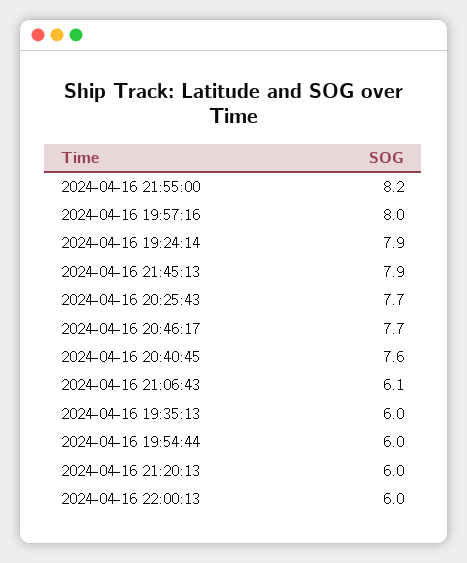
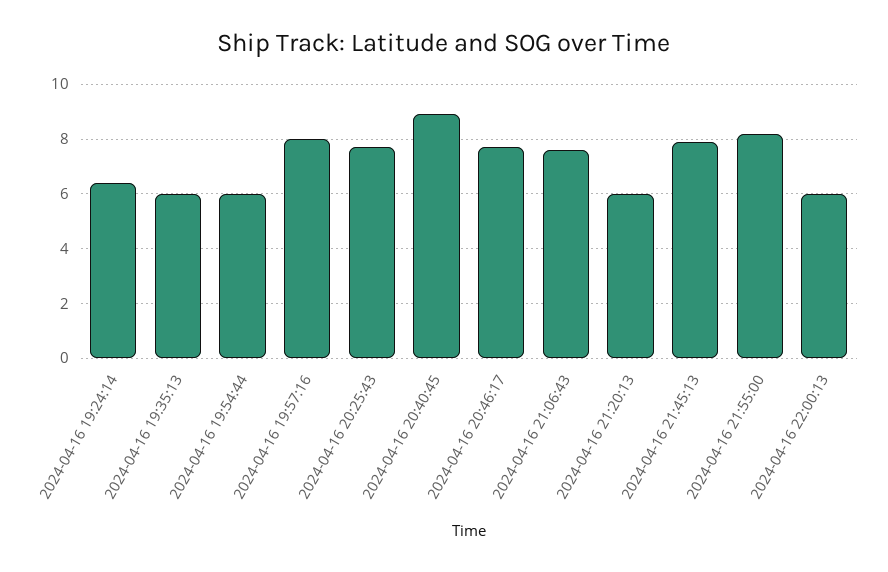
2024-04-16 19:24:14: 7.9 -> 6.5
2024-04-16 20:40:45: 7.6 -> 9
2024-04-16 21:06:43: 6.1 -> 7.5

